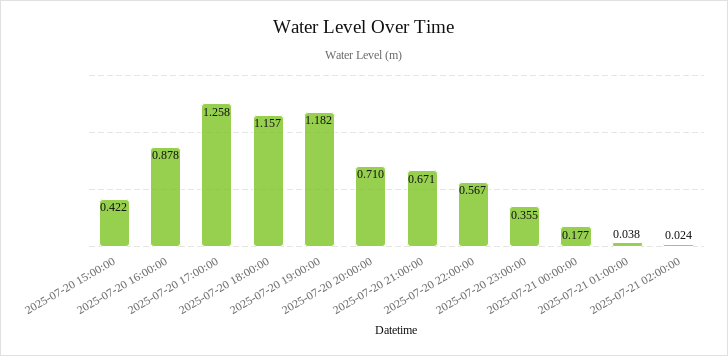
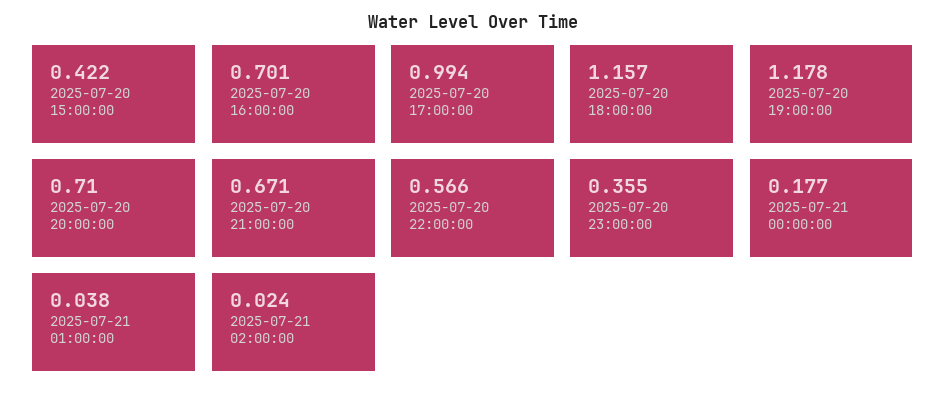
2025-07-20 16:00:00: 0.878 -> 0.701
2025-07-20 17:00:00: 1.258 -> 0.994
2025-07-20 19:00:00: 1.182 -> 1.178
2025-07-20 22:00:00: 0.567 -> 0.566

